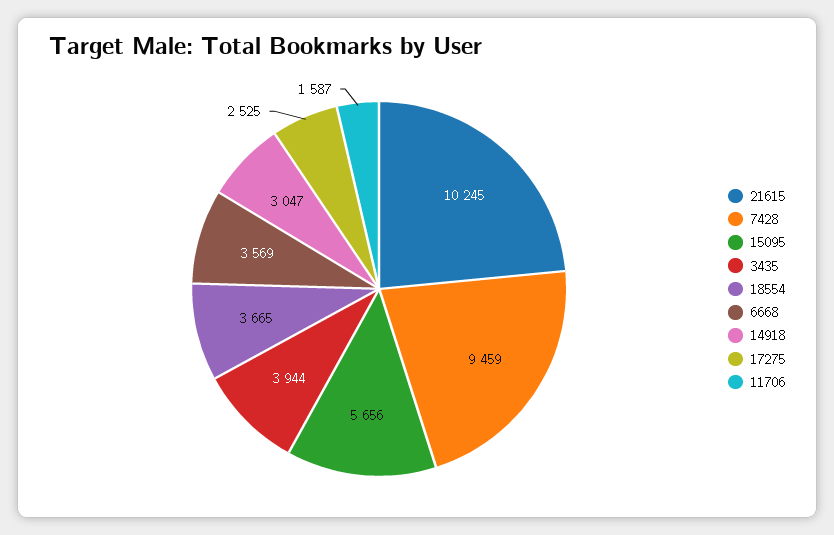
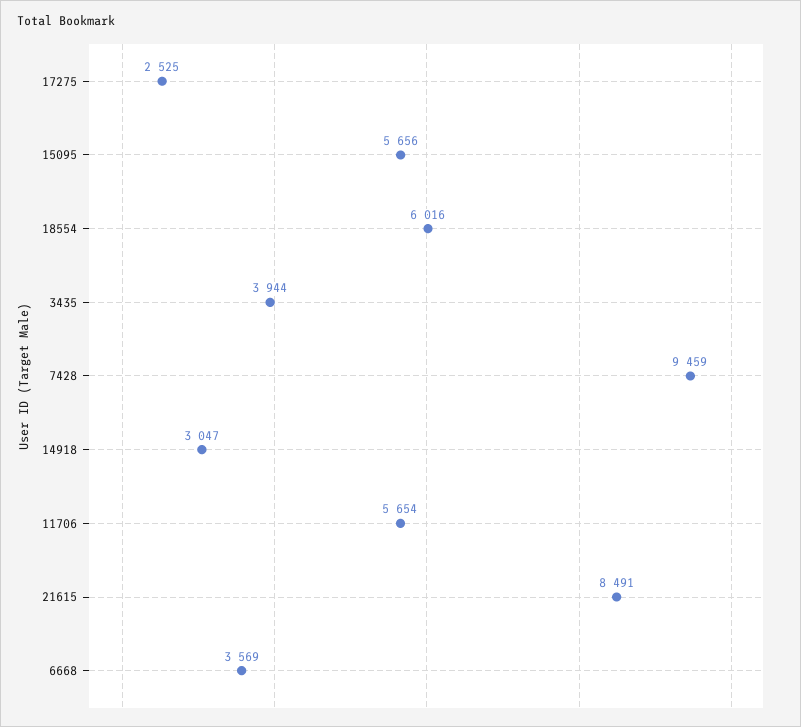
21615: 10245 -> 8491
18554: 3665 -> 6016
11706: 1587 -> 5654

